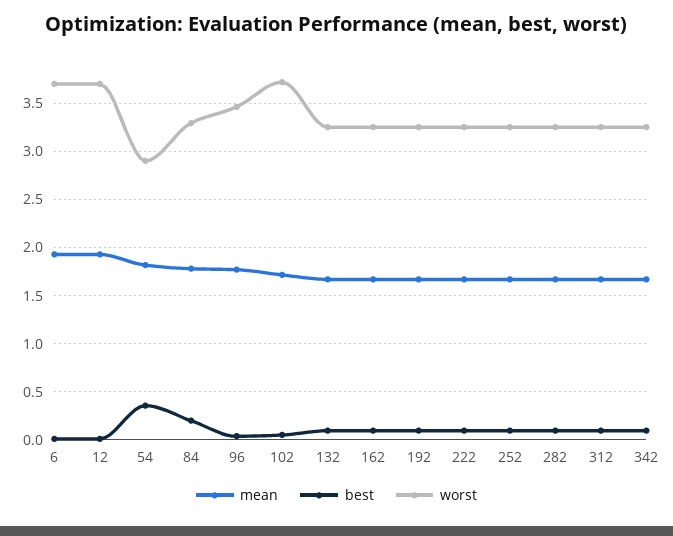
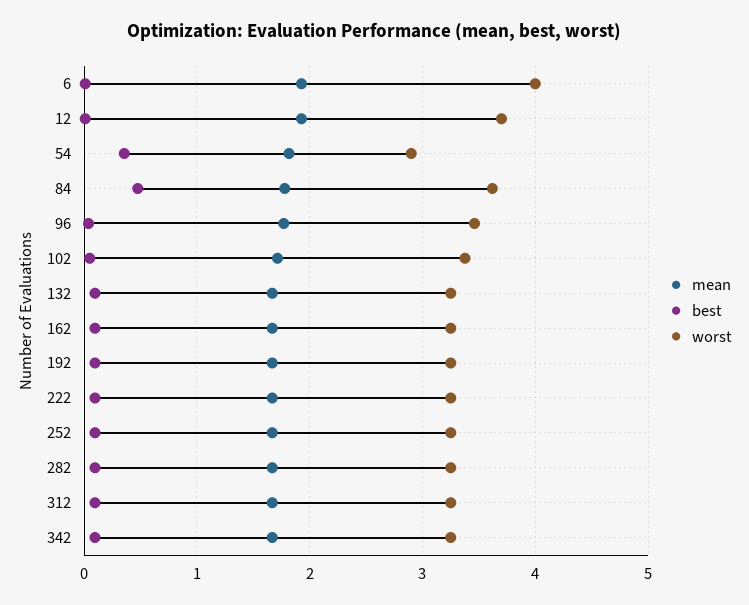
worst, 6: 3.7 -> 4
best, 84: 0.2 -> 0.5
worst, 84: 3.3 -> 3.6
worst, 102: 3.7 -> 3.4

